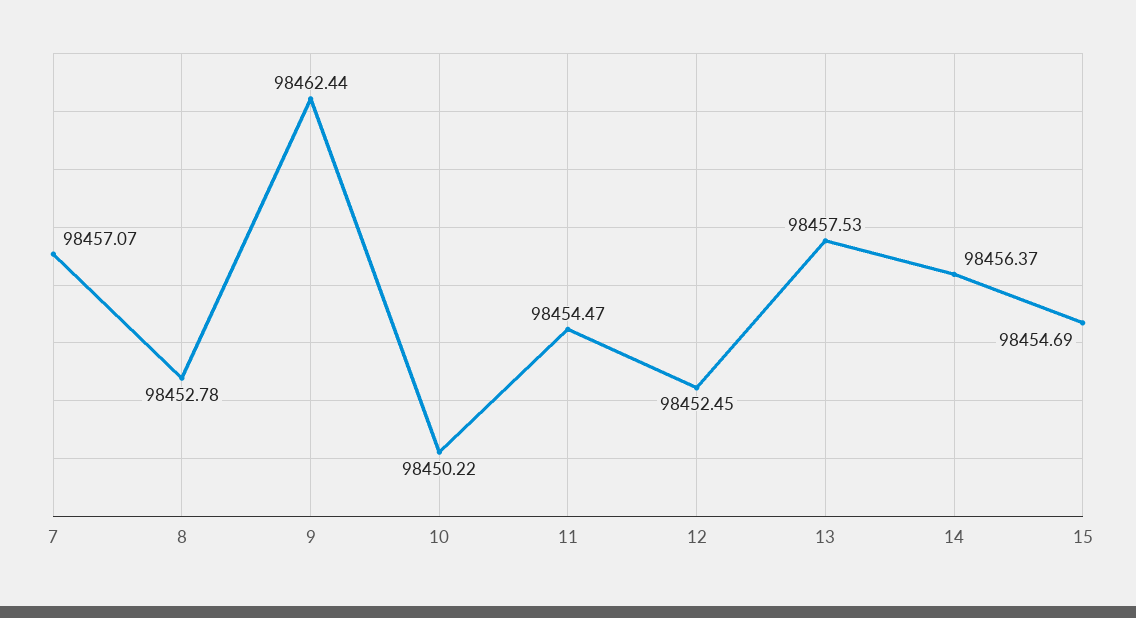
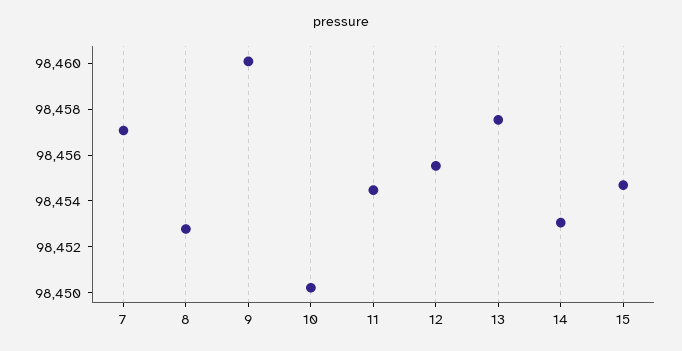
9: 98462.44 -> 98460
12: 98452.45 -> 98455.5
14: 98456.37 -> 98453

